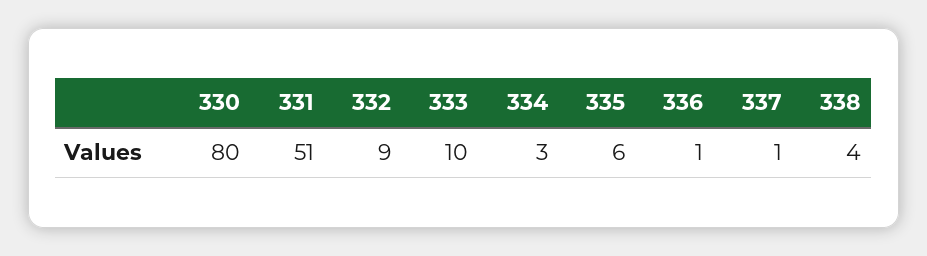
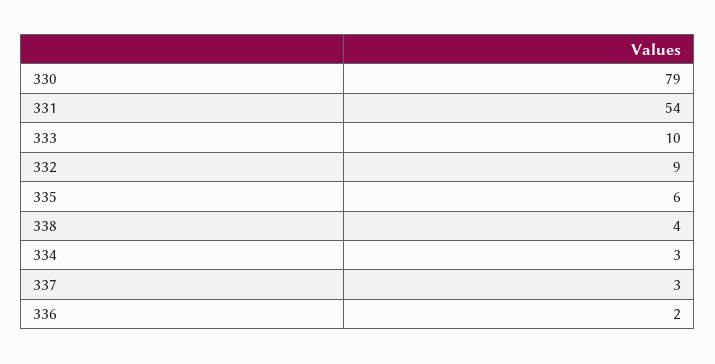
330: 80 -> 79
331: 51 -> 54
336: 1 -> 2
337: 1 -> 3

